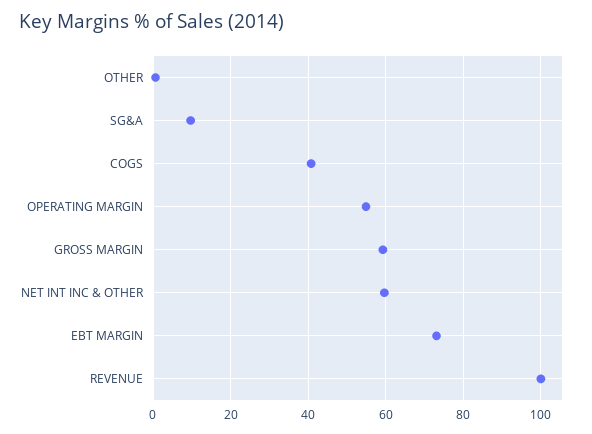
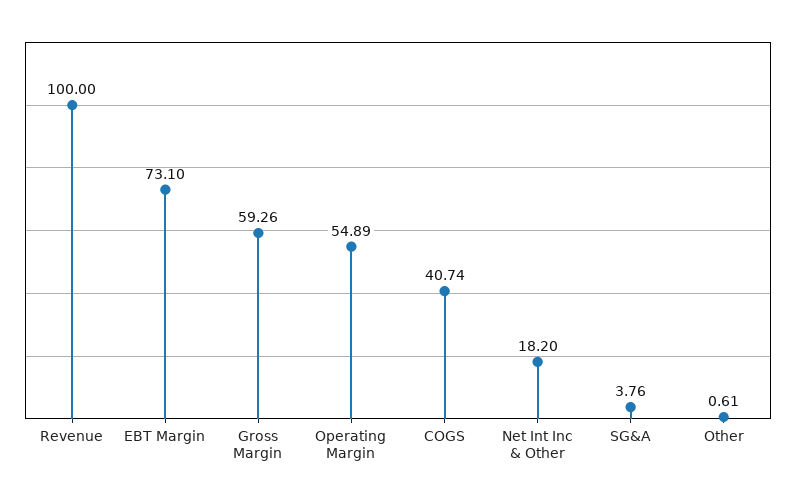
SG&A: 10 -> 3.76
NET INT INC & OTHER: 60 -> 18.2

